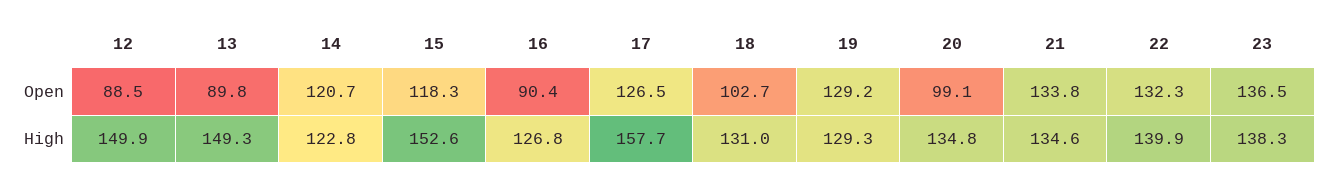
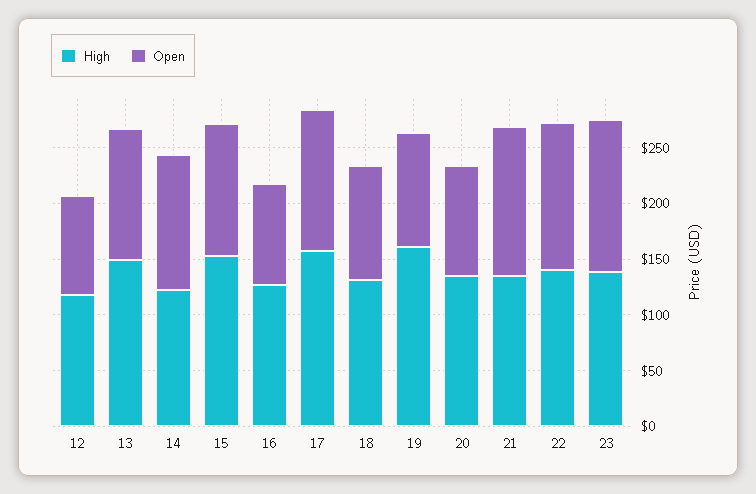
Open, 13: 89.8 -> 120
Open, 19: 129.2 -> 100
High, 12: 149.9 -> 120
High, 19: 129.3 -> 160

